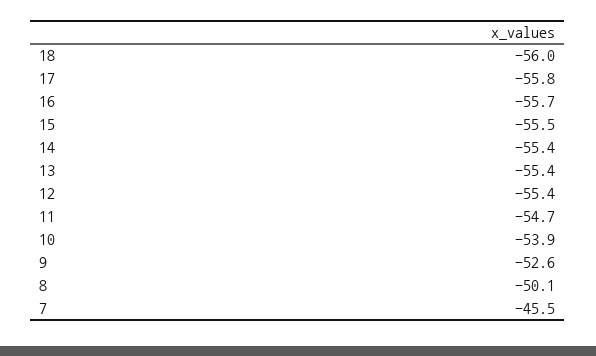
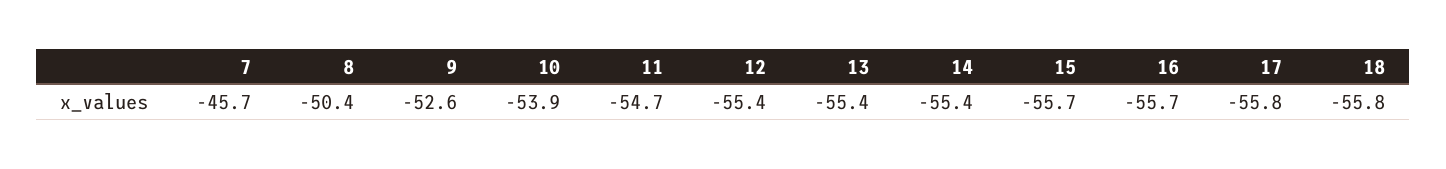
18: -56 -> -55.8
15: -55.5 -> -55.7
8: -50.1 -> -50.4
7: -45.5 -> -45.7

